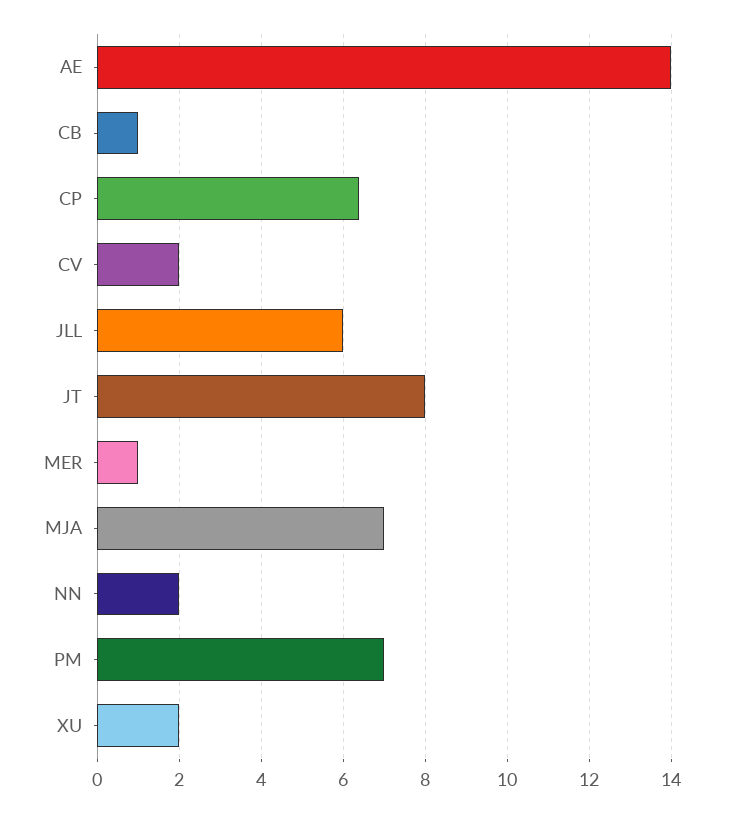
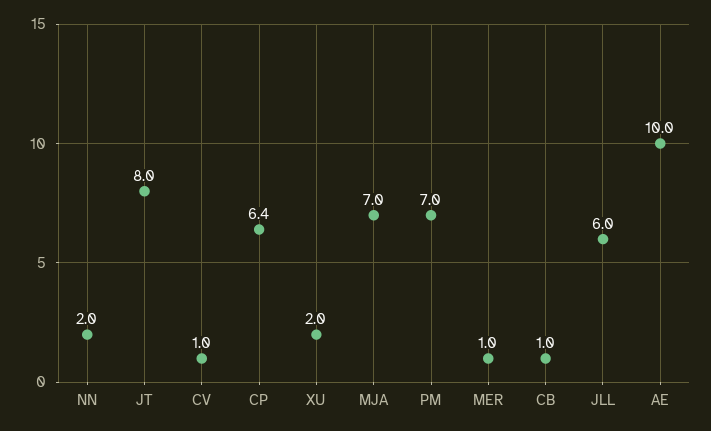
AE: 14 -> 10
CV: 2 -> 1

